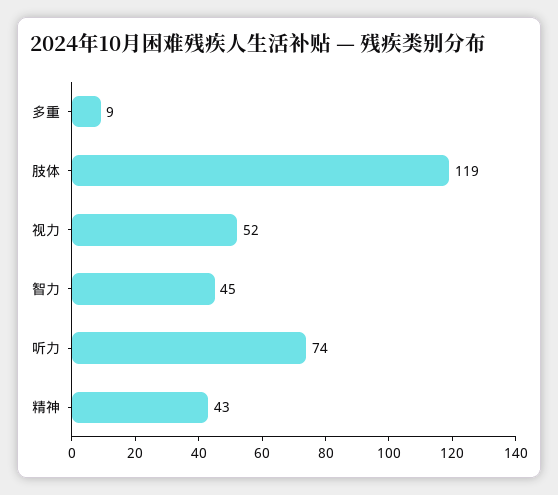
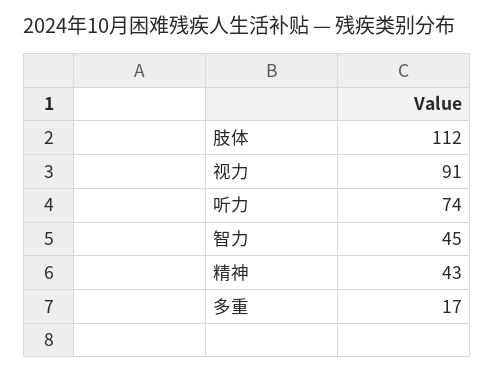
多重: 9 -> 17
肢体: 119 -> 112
视力: 52 -> 91

